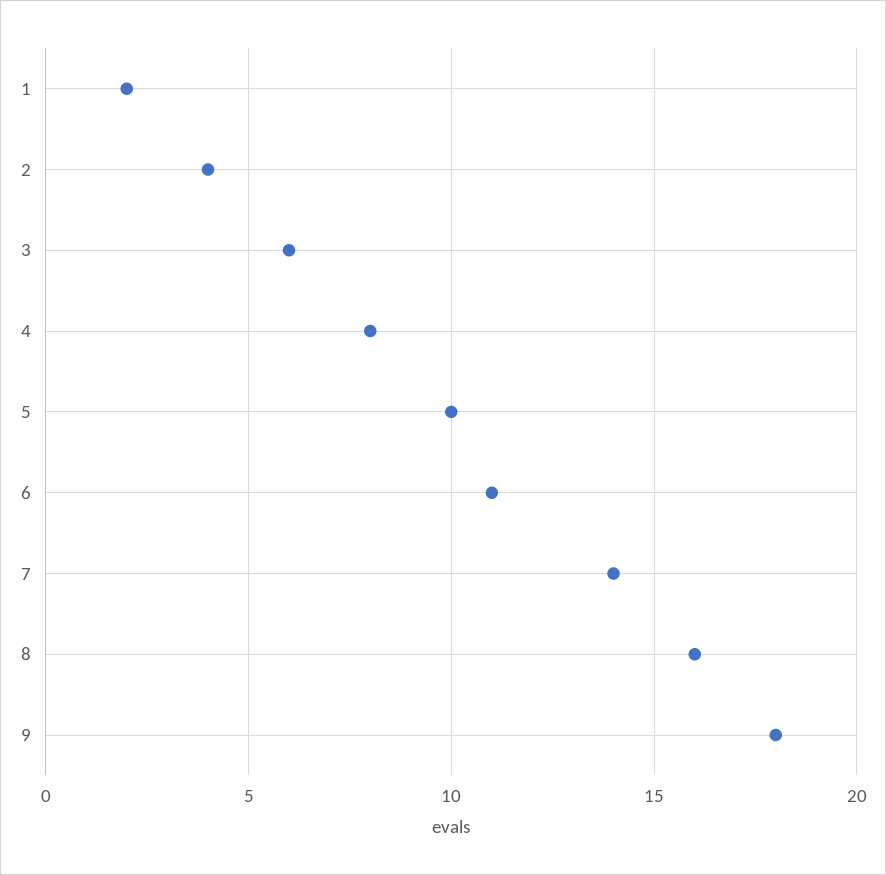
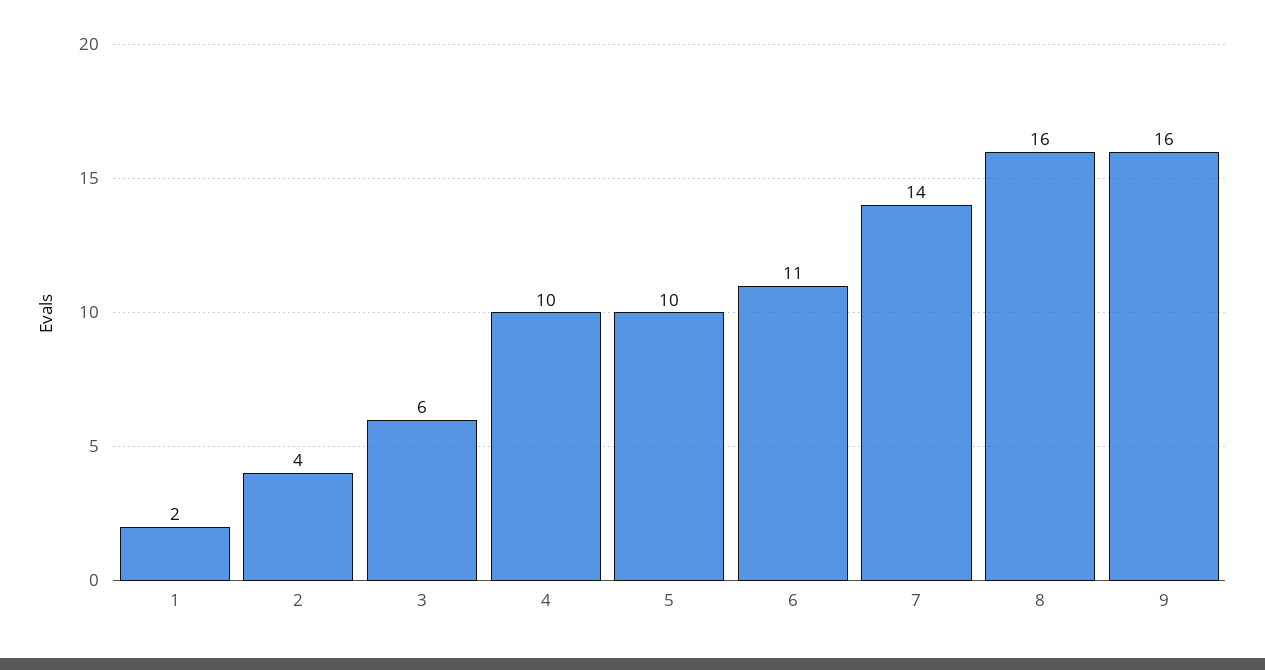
4: 8 -> 10
9: 18 -> 16

